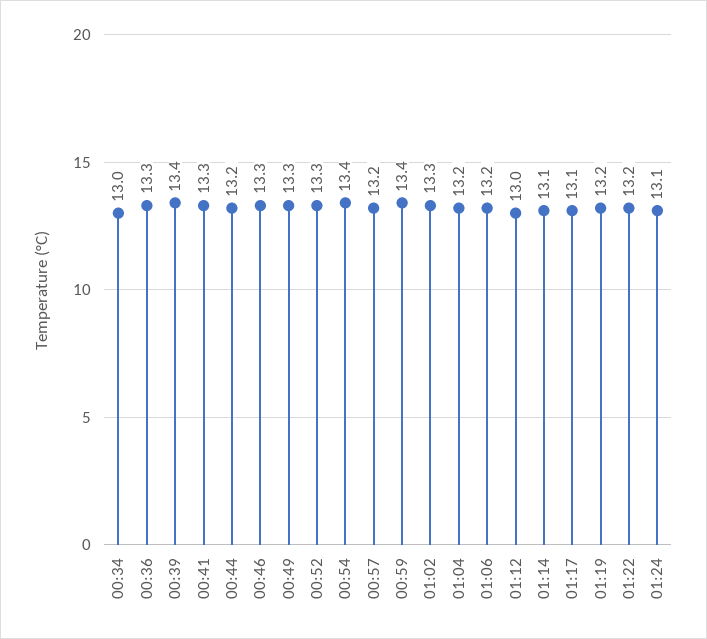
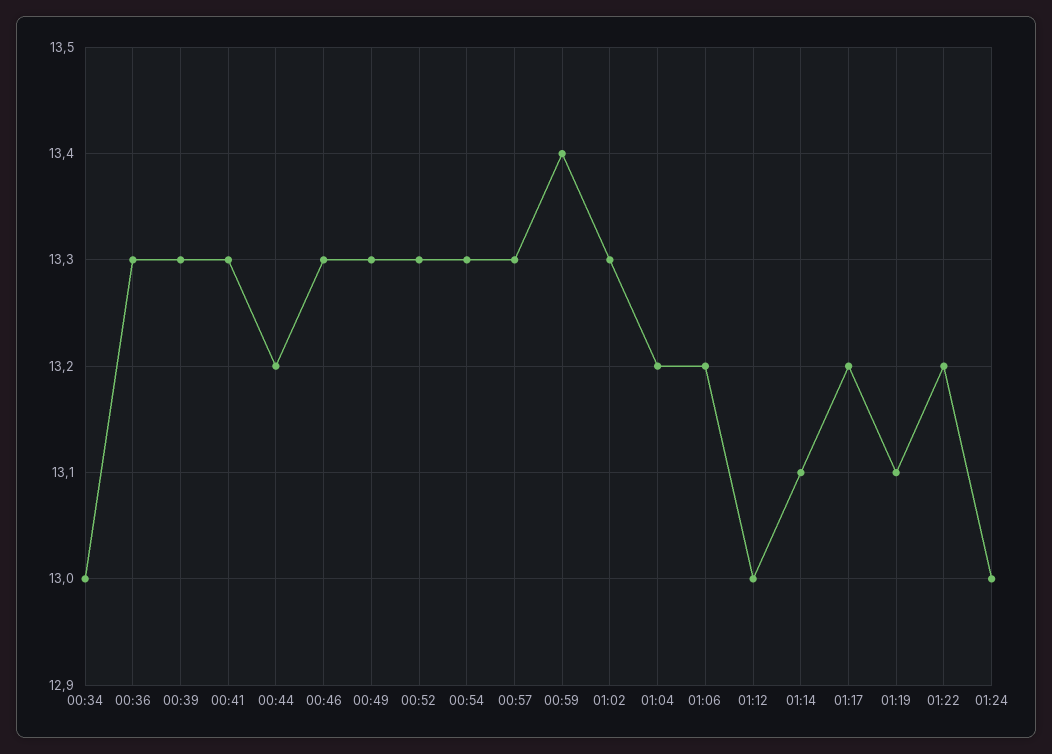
00:39: 13.4 -> 13.3
00:54: 13.4 -> 13.3
00:57: 13.2 -> 13.3
01:17: 13.1 -> 13.2
01:19: 13.2 -> 13.1
01:24: 13.1 -> 13

